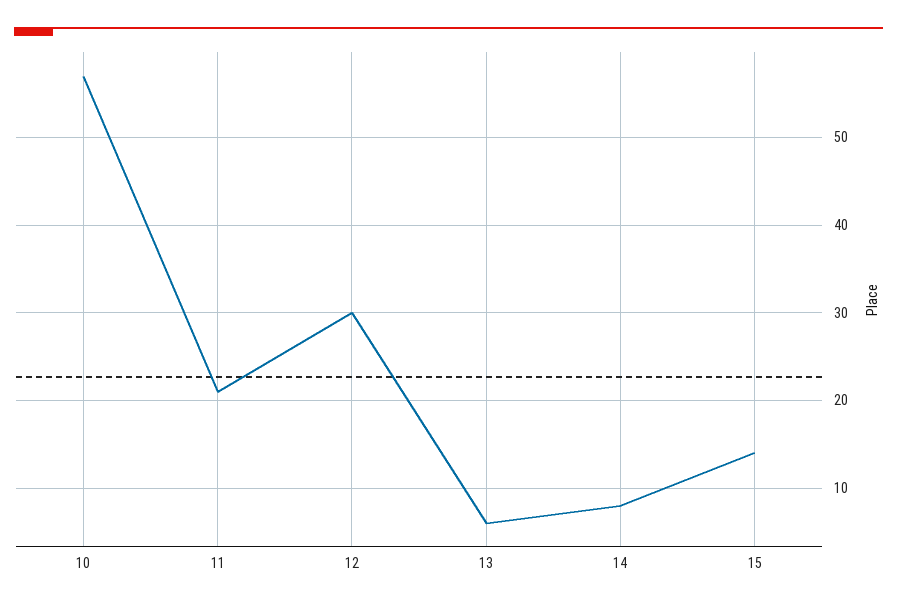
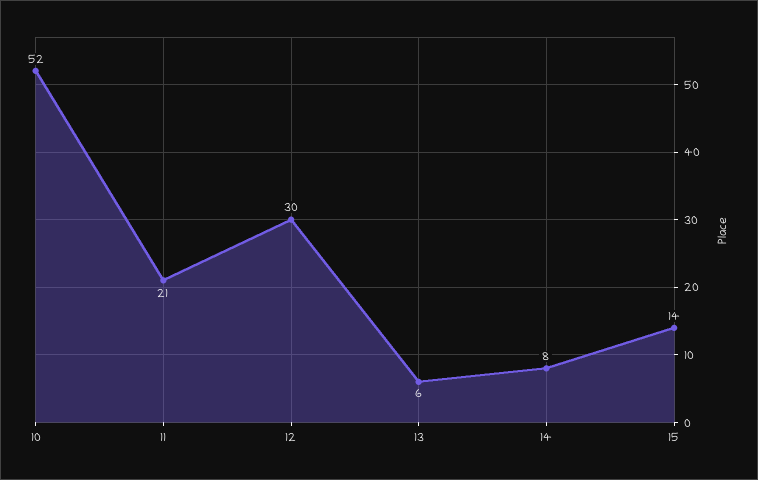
10: 57 -> 52

